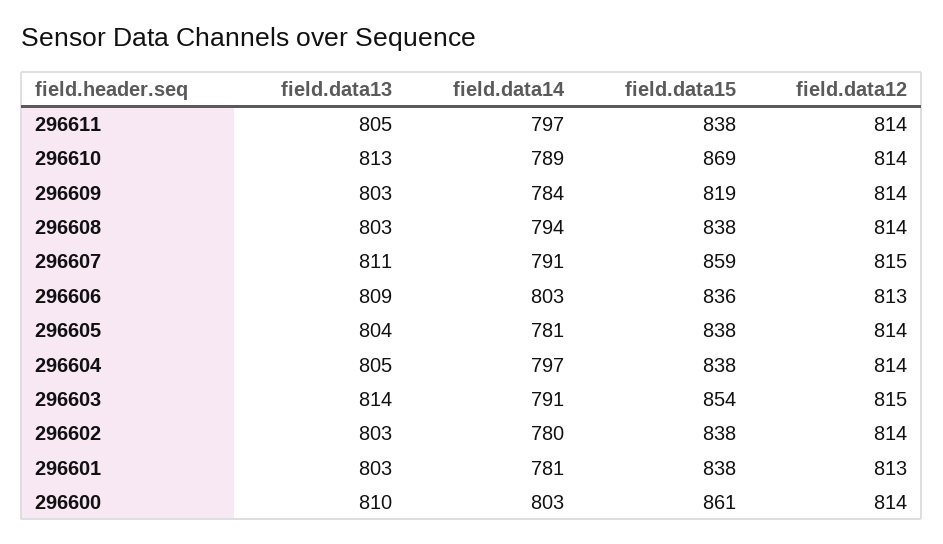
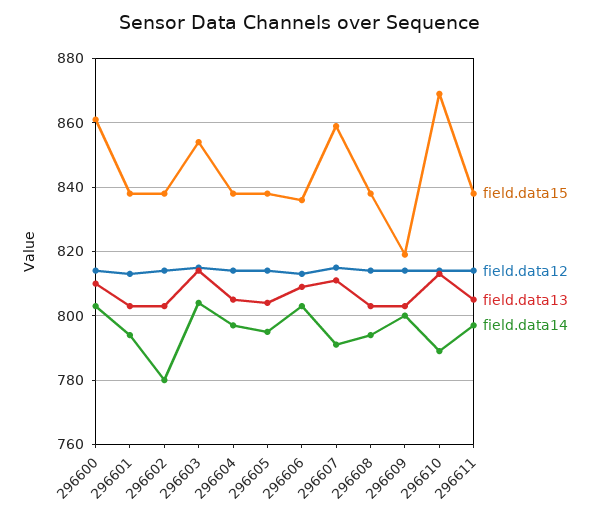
field.data14, 296609: 784 -> 800
field.data14, 296605: 781 -> 795
field.data14, 296603: 791 -> 805
field.data14, 296601: 781 -> 795

